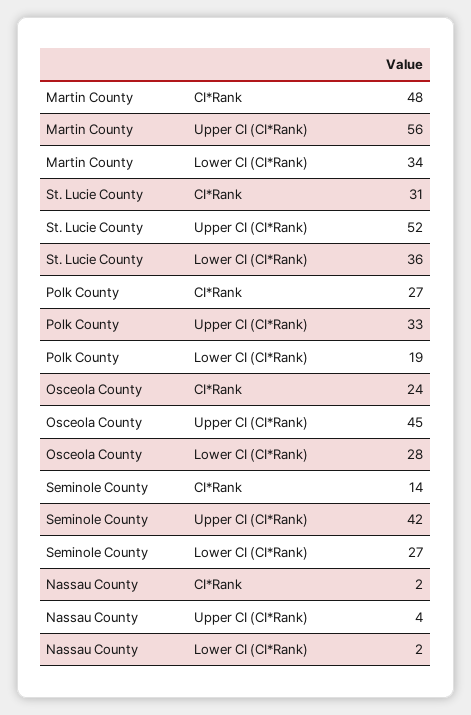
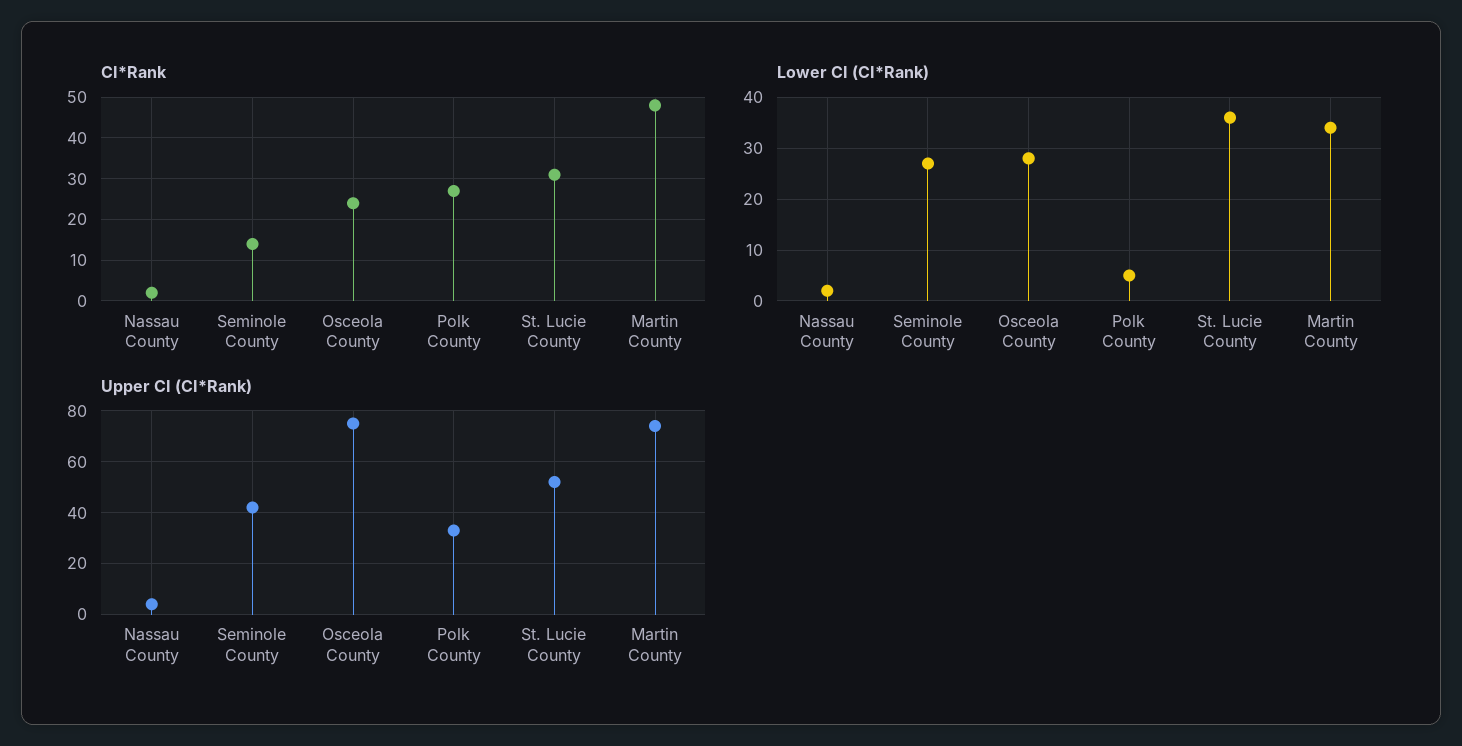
Upper CI (CI*Rank), Martin County: 56 -> 75
Lower CI (CI*Rank), Polk County: 19 -> 5
Upper CI (CI*Rank), Osceola County: 45 -> 75

